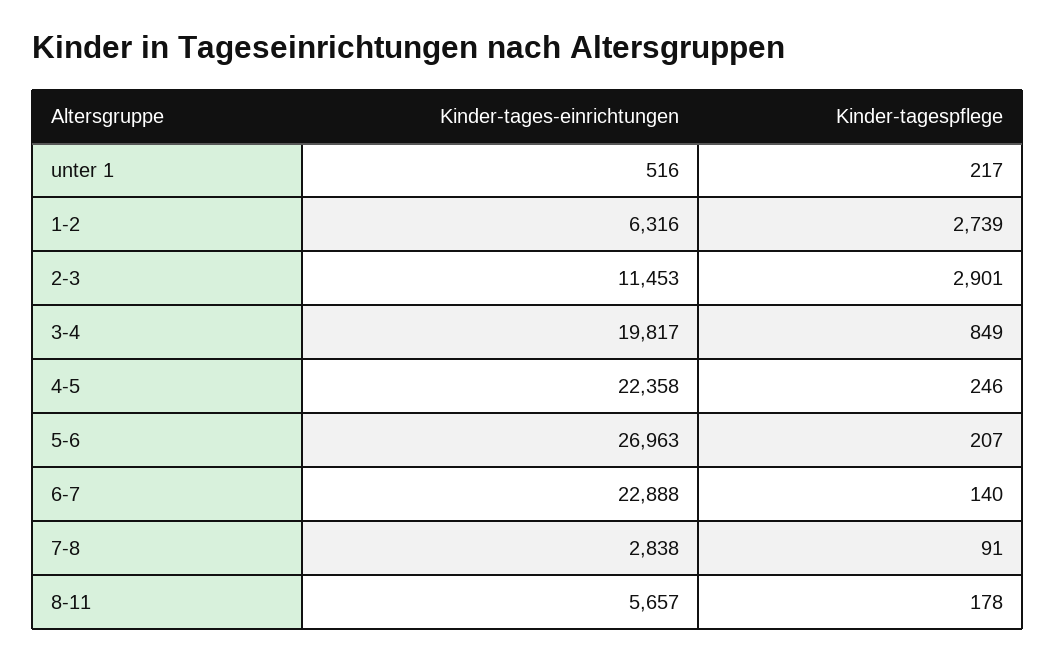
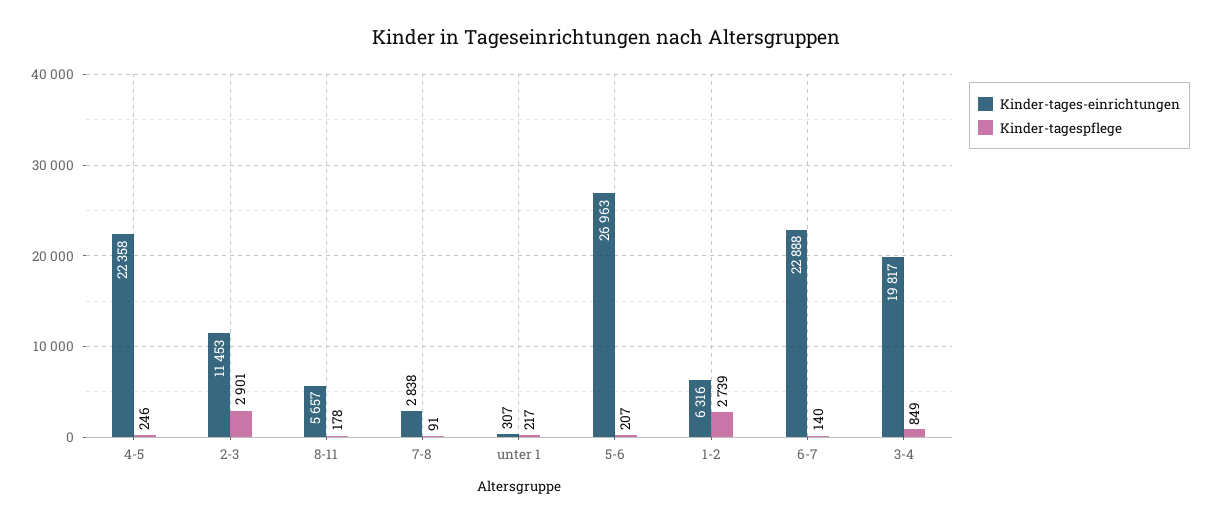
Kinder-tages-einrichtungen, unter 1: 516 -> 307

